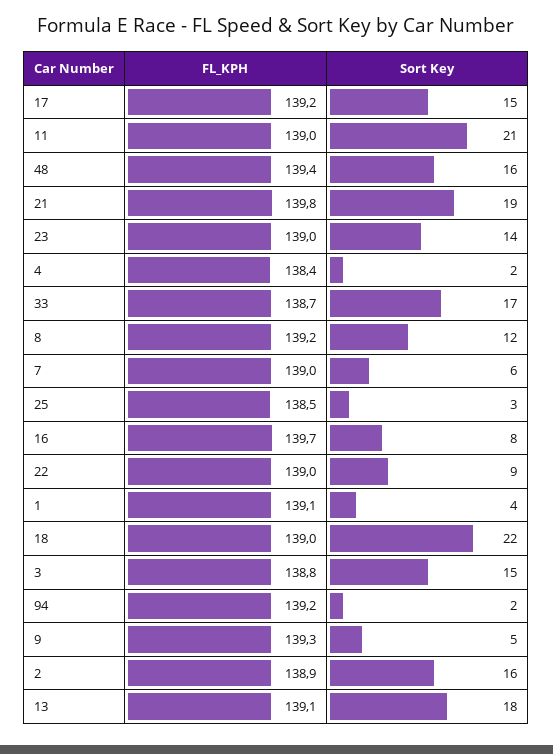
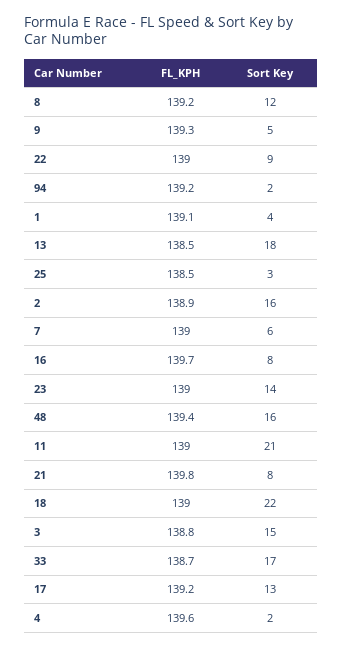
Sort Key, 17: 15 -> 13
Sort Key, 21: 19 -> 8
FL_KPH, 4: 138.4 -> 139.6
FL_KPH, 13: 139.1 -> 138.5

